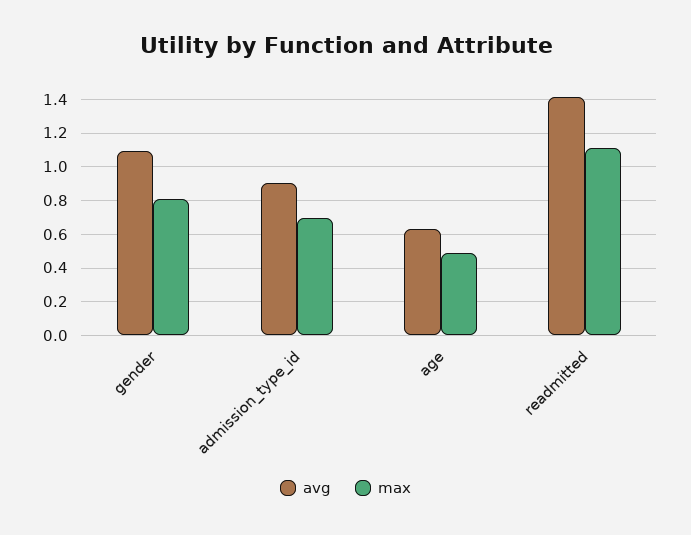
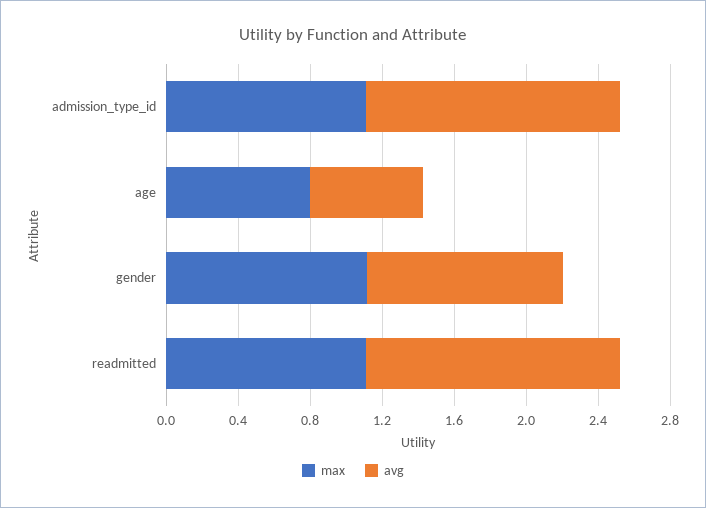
max, gender: 0.8 -> 1.1
avg, admission_type_id: 0.9 -> 1.4
max, admission_type_id: 0.7 -> 1.1
max, age: 0.5 -> 0.8

